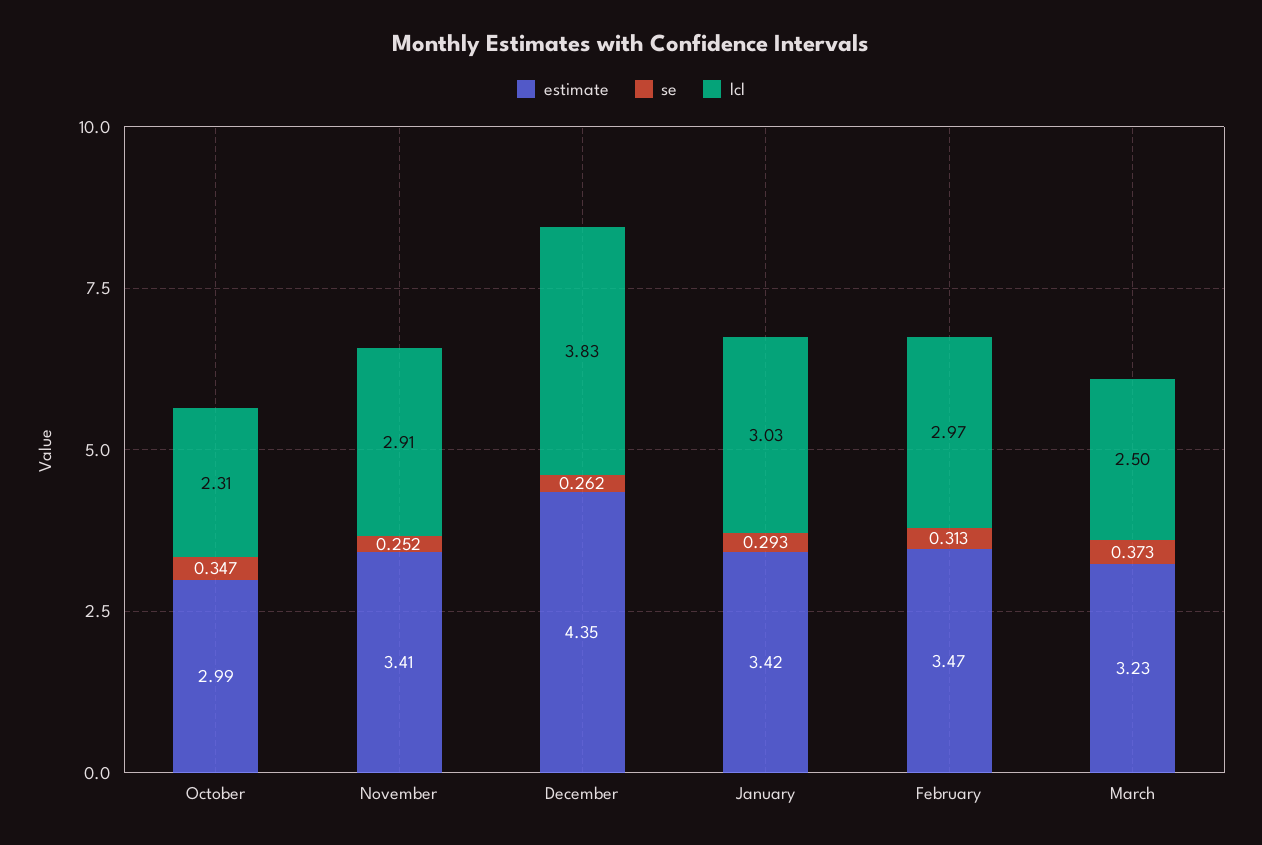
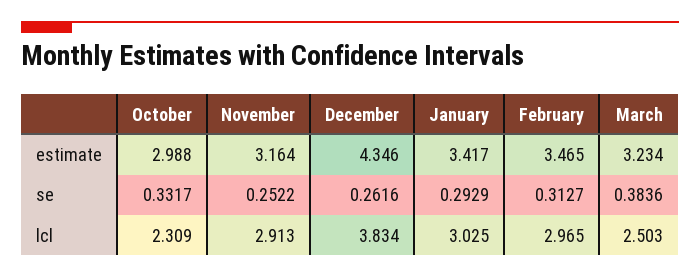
se, October: 0.347 -> 0.3317
estimate, November: 3.41 -> 3.164
se, March: 0.373 -> 0.3836

